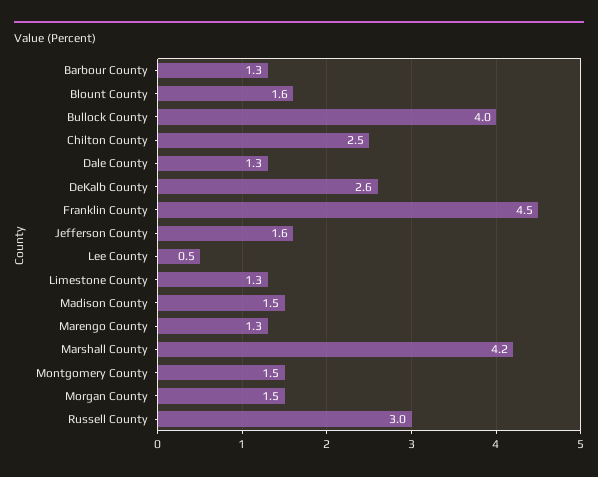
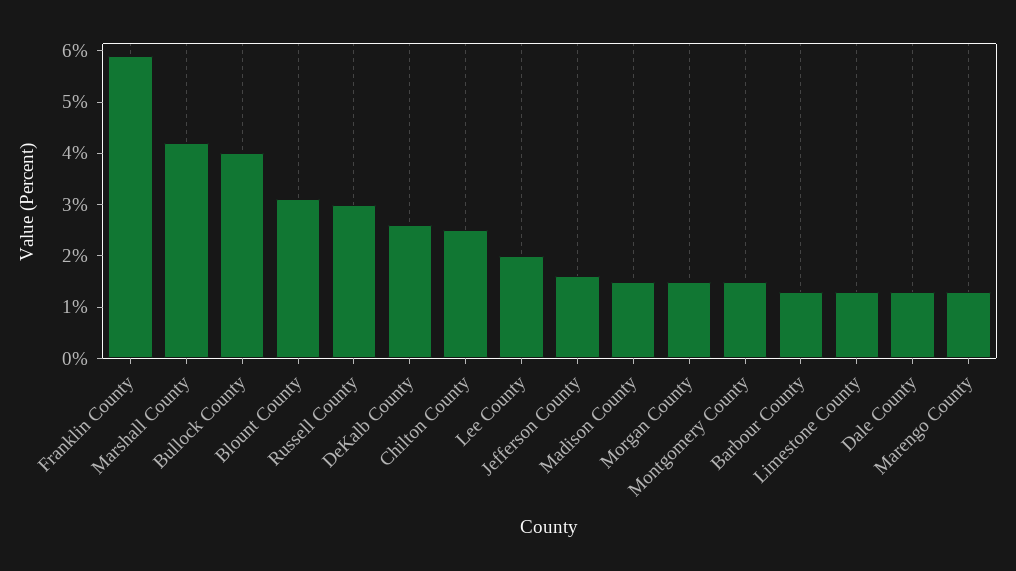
Blount County: 1.6 -> 3
Franklin County: 4.5 -> 6
Lee County: 0.5 -> 2

